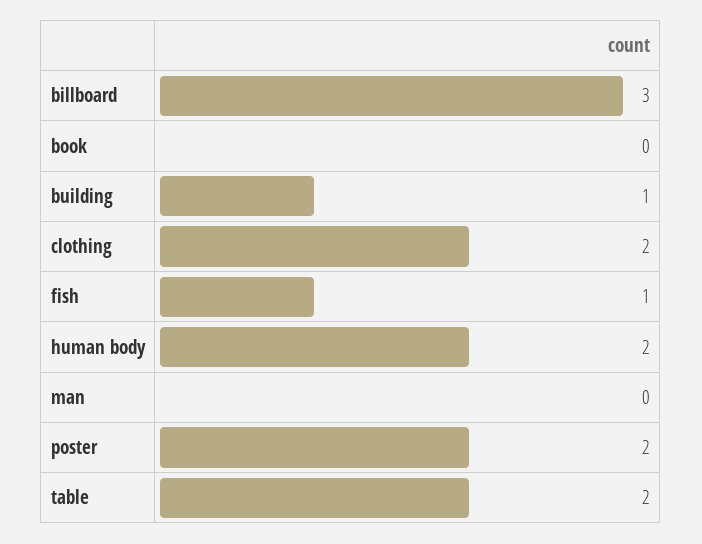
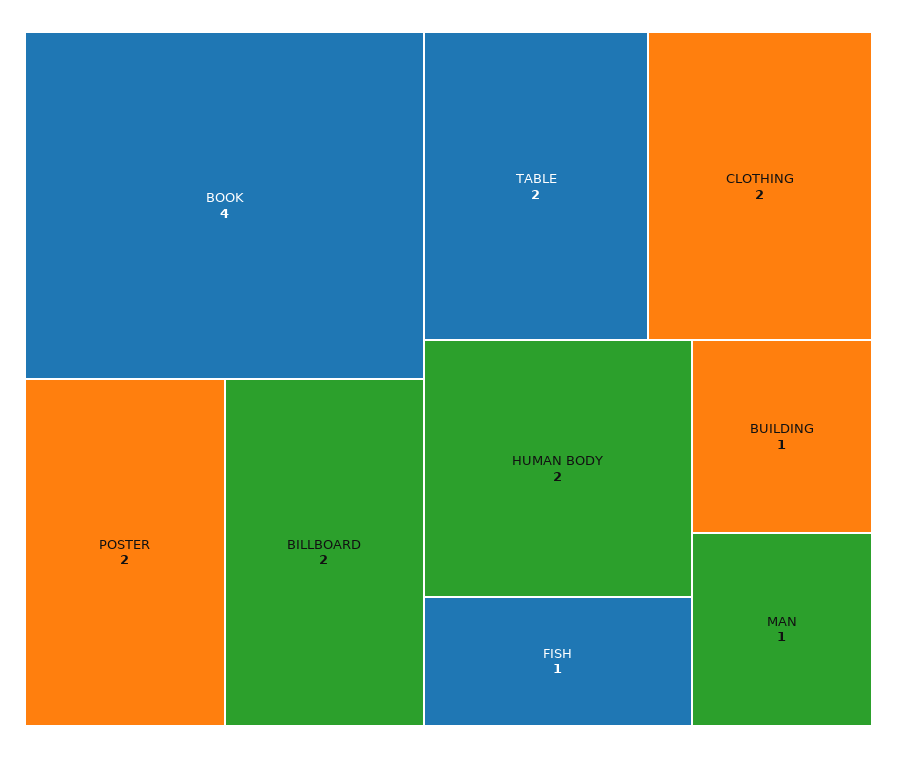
billboard: 3 -> 2
book: 0 -> 4
man: 0 -> 1

